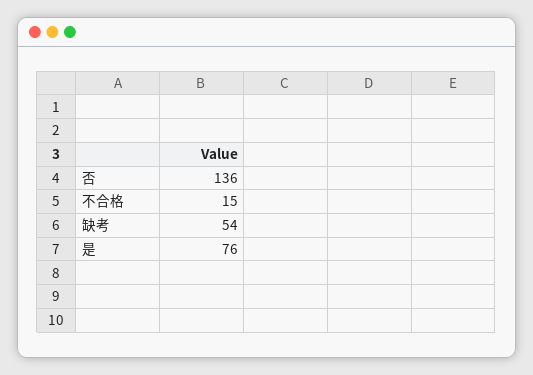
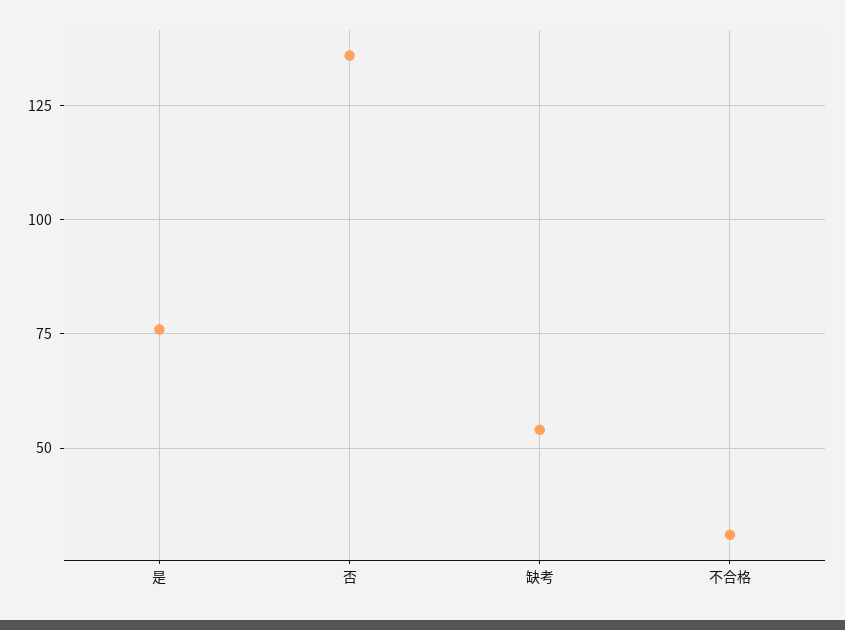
不合格: 15 -> 30

